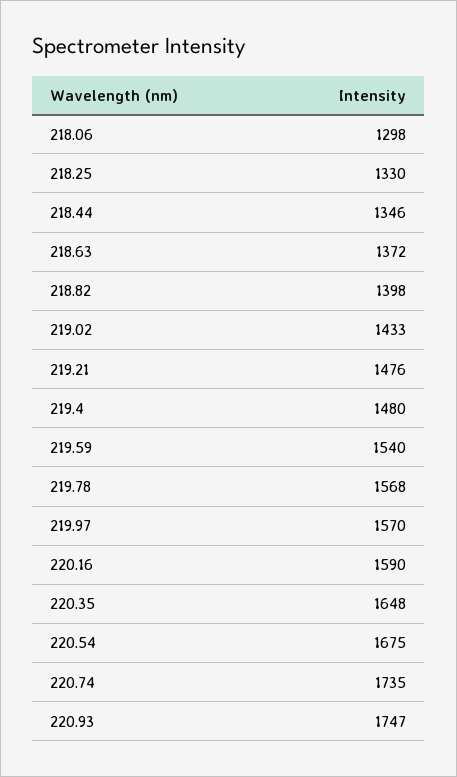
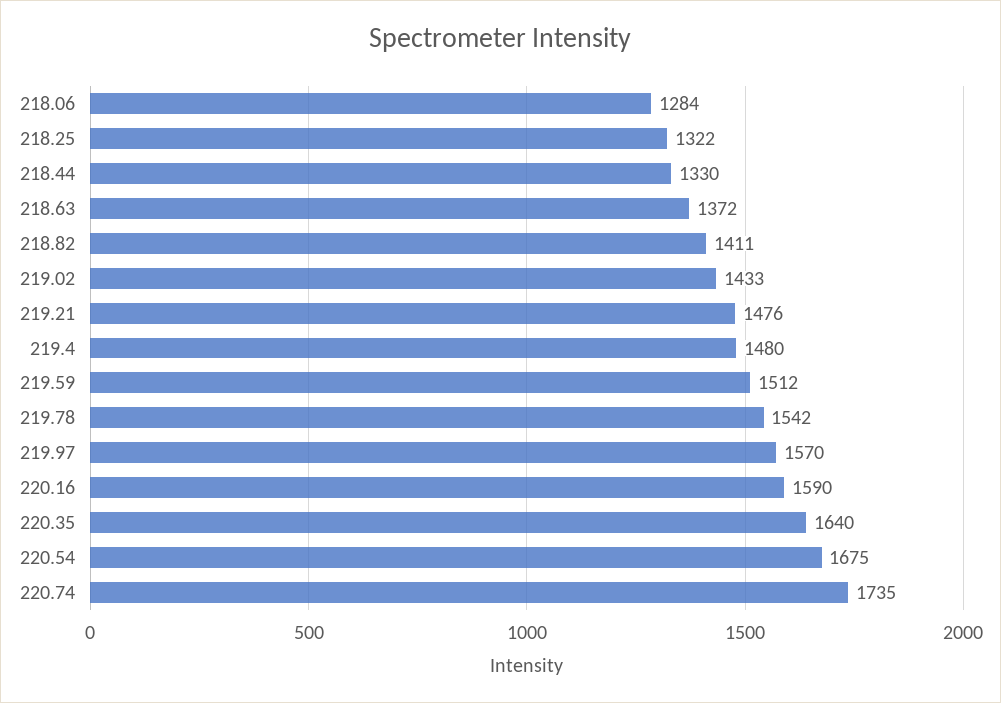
218.06: 1298 -> 1284
218.25: 1330 -> 1322
218.44: 1346 -> 1330
218.82: 1398 -> 1411
219.59: 1540 -> 1512
219.78: 1568 -> 1542
220.35: 1648 -> 1640
220.93: 1747 -> none

